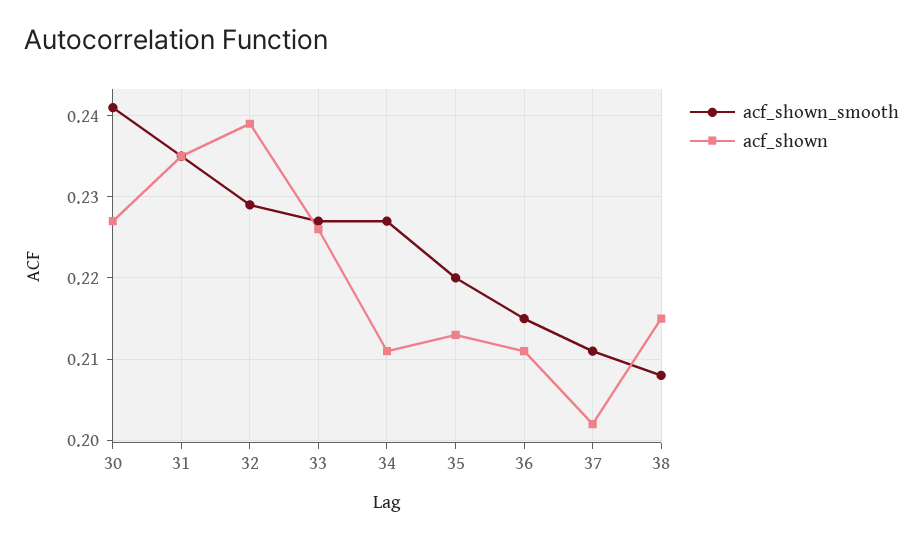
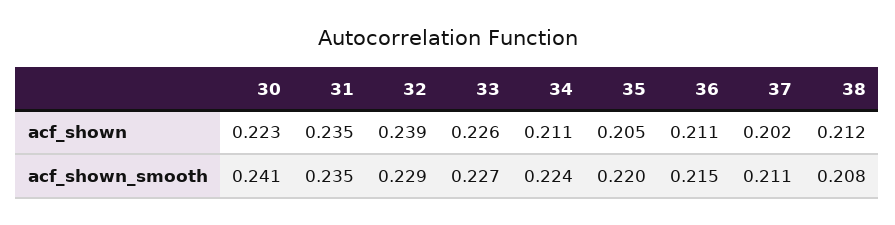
acf_shown, 30: 0.227 -> 0.223
acf_shown_smooth, 34: 0.227 -> 0.224
acf_shown, 35: 0.213 -> 0.205
acf_shown, 38: 0.215 -> 0.212

